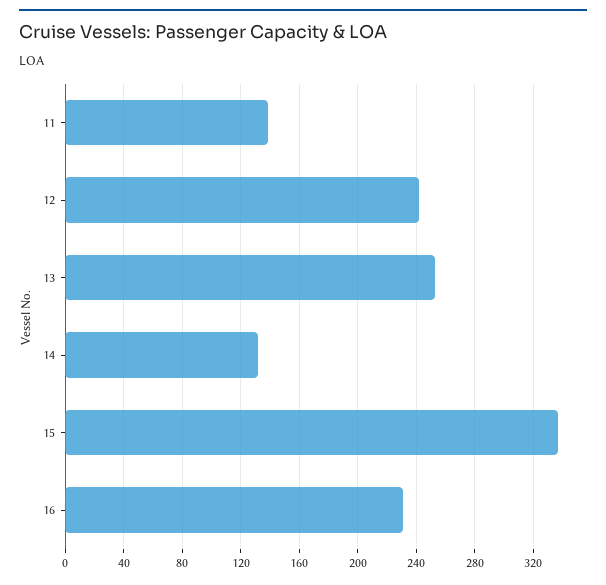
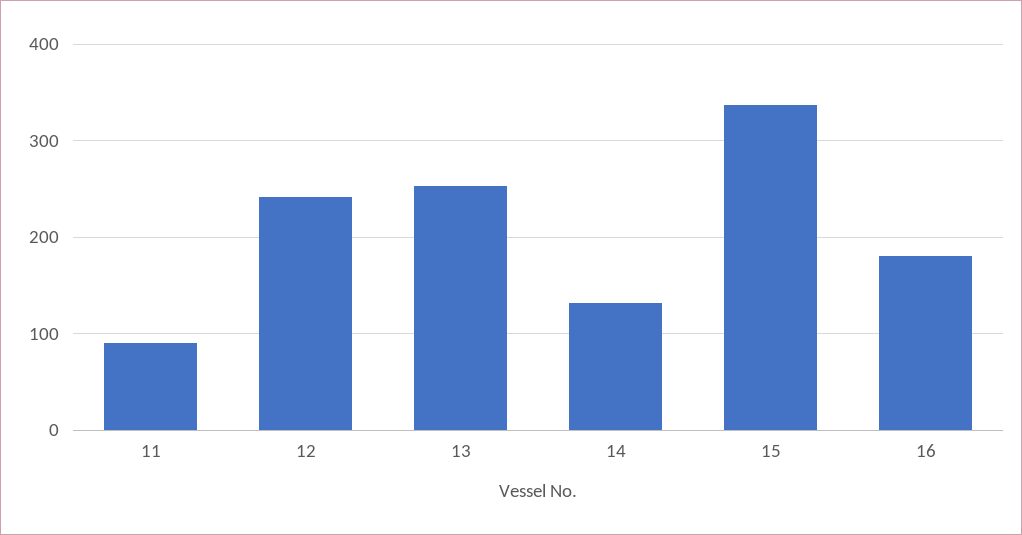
11: 140 -> 90
16: 230 -> 180

